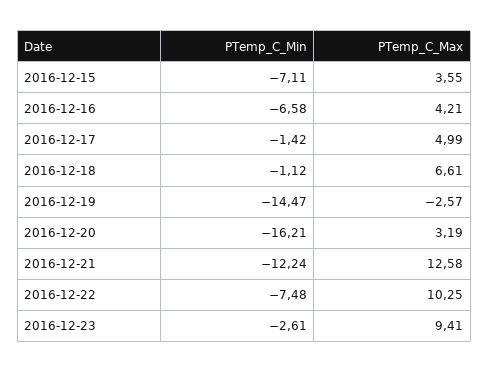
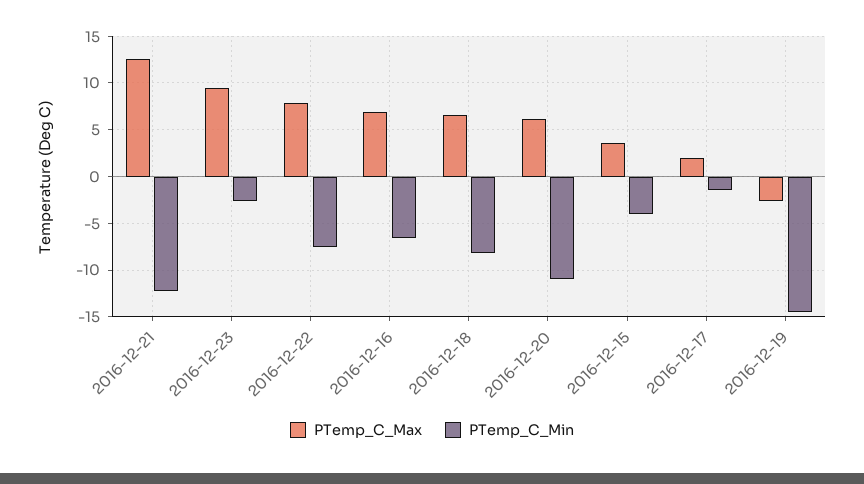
PTemp_C_Min, 2016-12-15: -7.11 -> -4
PTemp_C_Max, 2016-12-16: 4.21 -> 7
PTemp_C_Max, 2016-12-17: 4.99 -> 2
PTemp_C_Min, 2016-12-18: -1.12 -> -8
PTemp_C_Min, 2016-12-20: -16.21 -> -11
PTemp_C_Max, 2016-12-20: 3.19 -> 6
PTemp_C_Max, 2016-12-22: 10.25 -> 8

